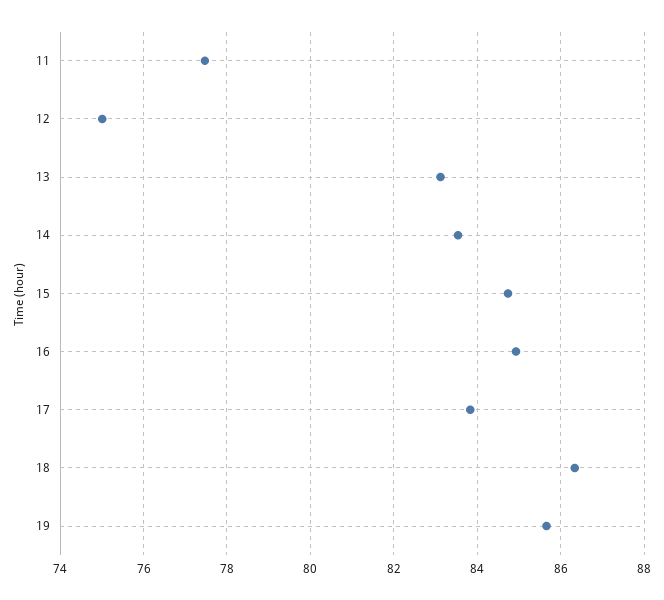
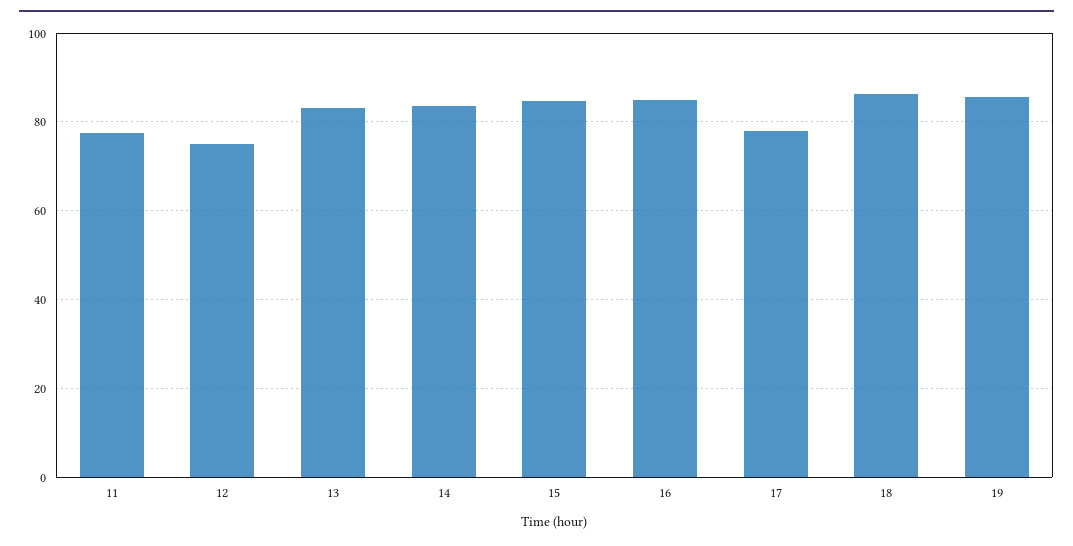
17: 83.8 -> 78

